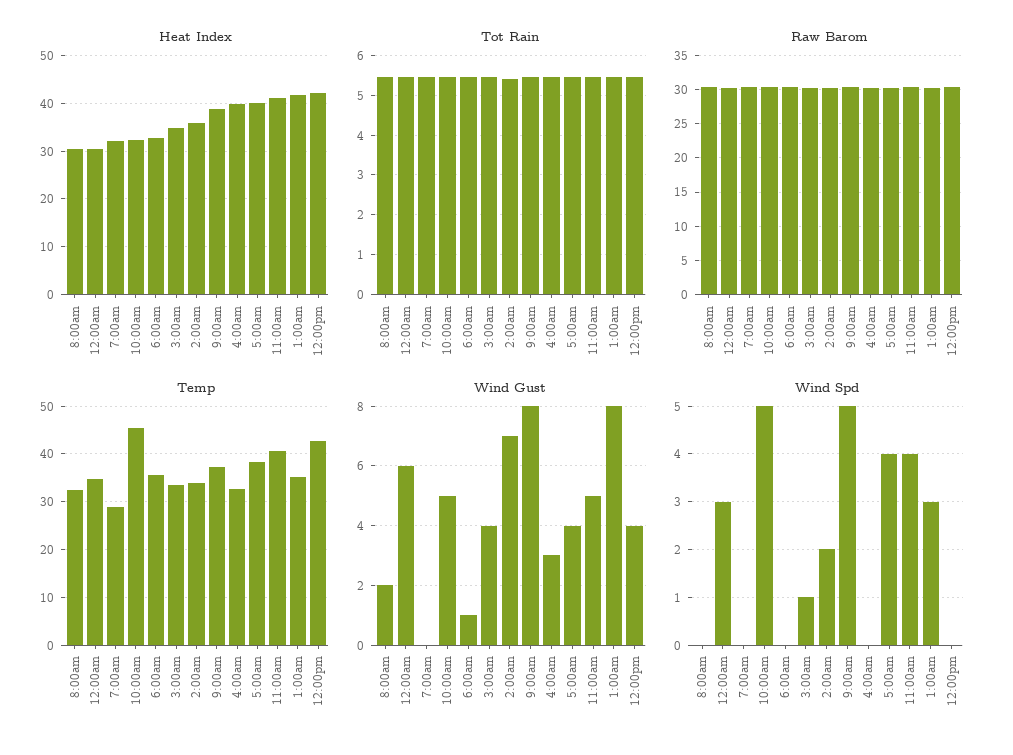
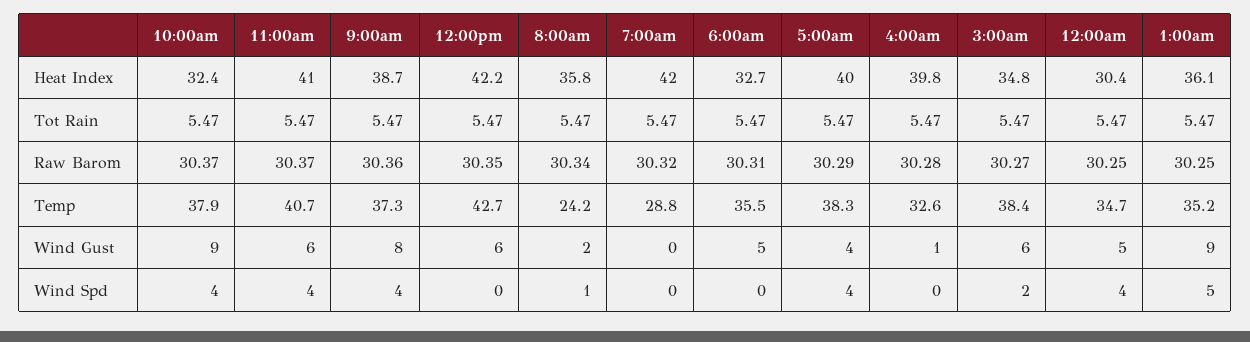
Heat Index, 8:00am: 30 -> 35.8
Heat Index, 7:00am: 32 -> 42
Heat Index, 2:00am: 36 -> none
Heat Index, 1:00am: 42 -> 36.1
Tot Rain, 2:00am: 5.4 -> none
Raw Barom, 2:00am: 30 -> none
Temp, 8:00am: 32 -> 24.2
Temp, 10:00am: 46 -> 37.9
Temp, 3:00am: 34 -> 38.4
Temp, 2:00am: 34 -> none
Wind Gust, 12:00am: 6 -> 5
Wind Gust, 10:00am: 5 -> 9
Wind Gust, 6:00am: 1 -> 5
Wind Gust, 3:00am: 4 -> 6
Wind Gust, 2:00am: 7 -> none
Wind Gust, 4:00am: 3 -> 1
Wind Gust, 11:00am: 5 -> 6
Wind Gust, 1:00am: 8 -> 9
Wind Gust, 12:00pm: 4 -> 6
Wind Spd, 8:00am: 0 -> 1
Wind Spd, 12:00am: 3 -> 4
Wind Spd, 10:00am: 5 -> 4
Wind Spd, 3:00am: 1 -> 2
Wind Spd, 2:00am: 2 -> none
Wind Spd, 9:00am: 5 -> 4
Wind Spd, 1:00am: 3 -> 5

